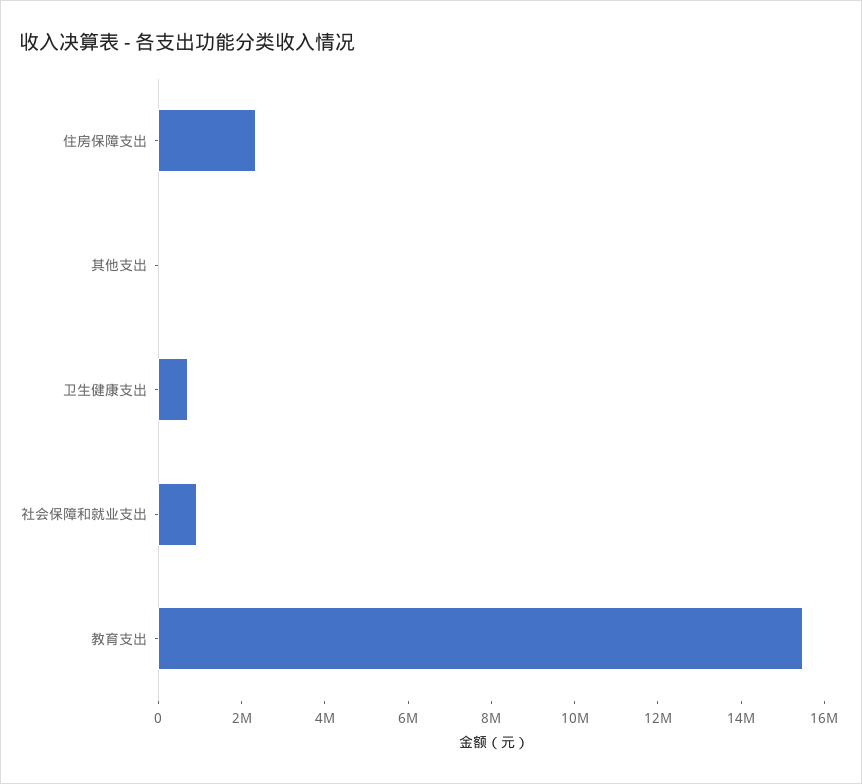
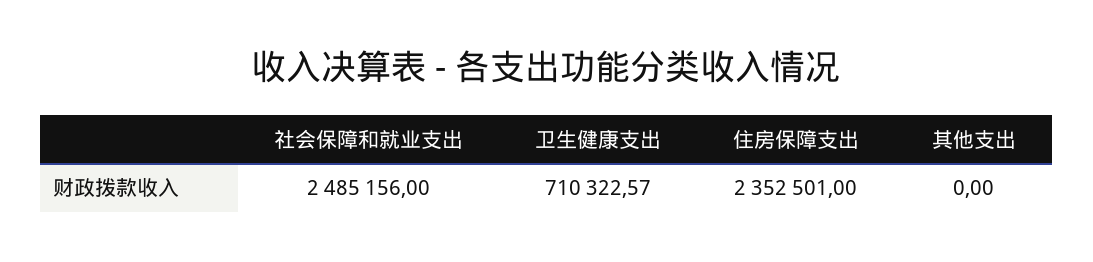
社会保障和就业支出: 1000000 -> 2485156
教育支出: 15500000 -> none

